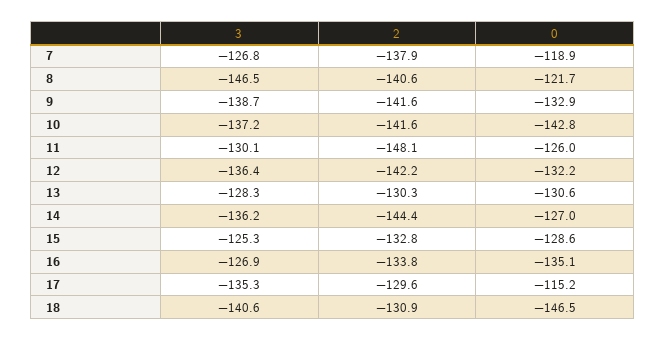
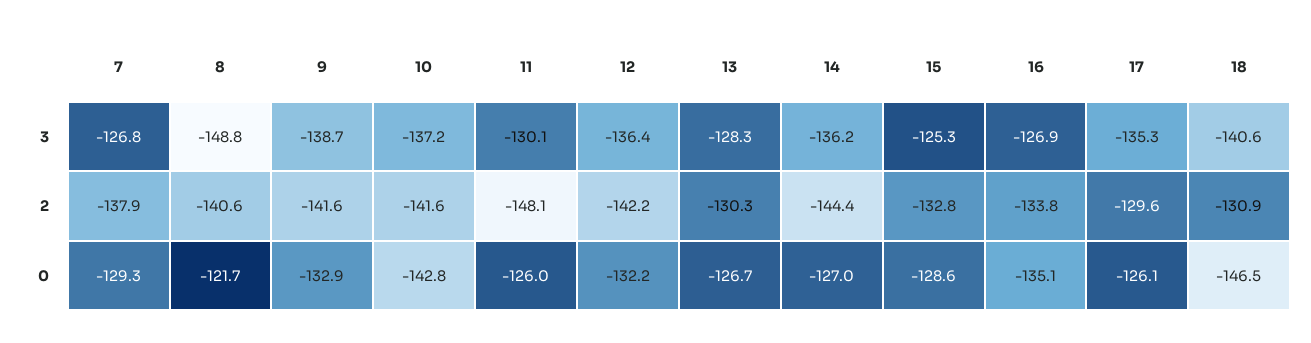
0, 7: -118.9 -> -129.3
3, 8: -146.5 -> -148.8
0, 13: -130.6 -> -126.7
0, 17: -115.2 -> -126.1

